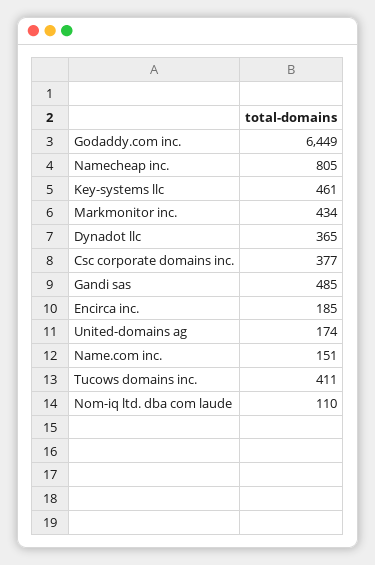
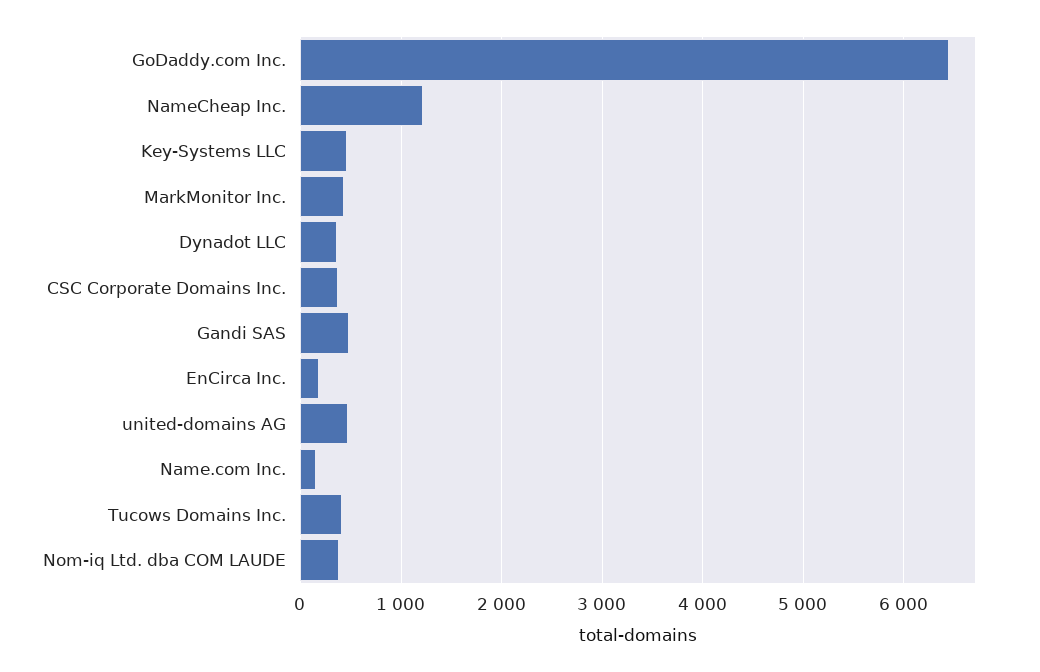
Namecheap inc.: 805 -> 1200
United-domains ag: 174 -> 500
Nom-iq ltd. dba com laude: 110 -> 400

